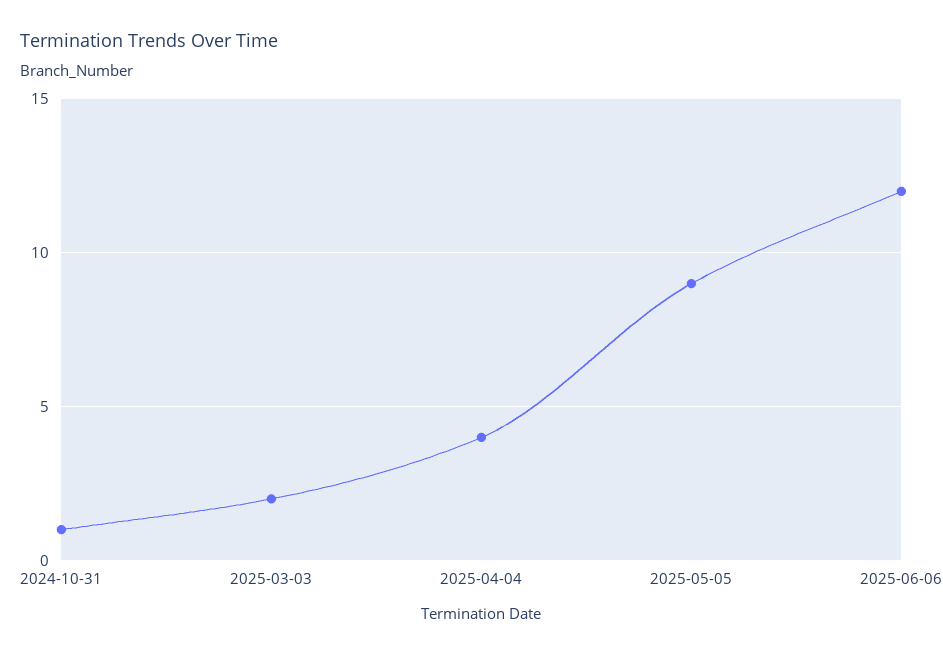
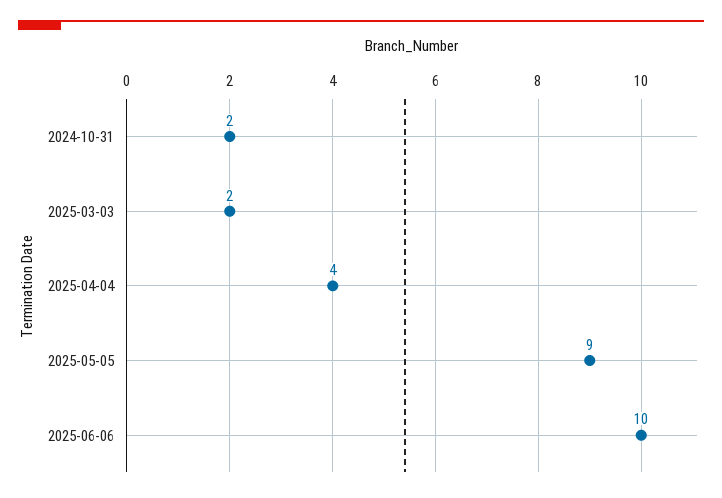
2024-10-31: 1 -> 2
2025-06-06: 12 -> 10

